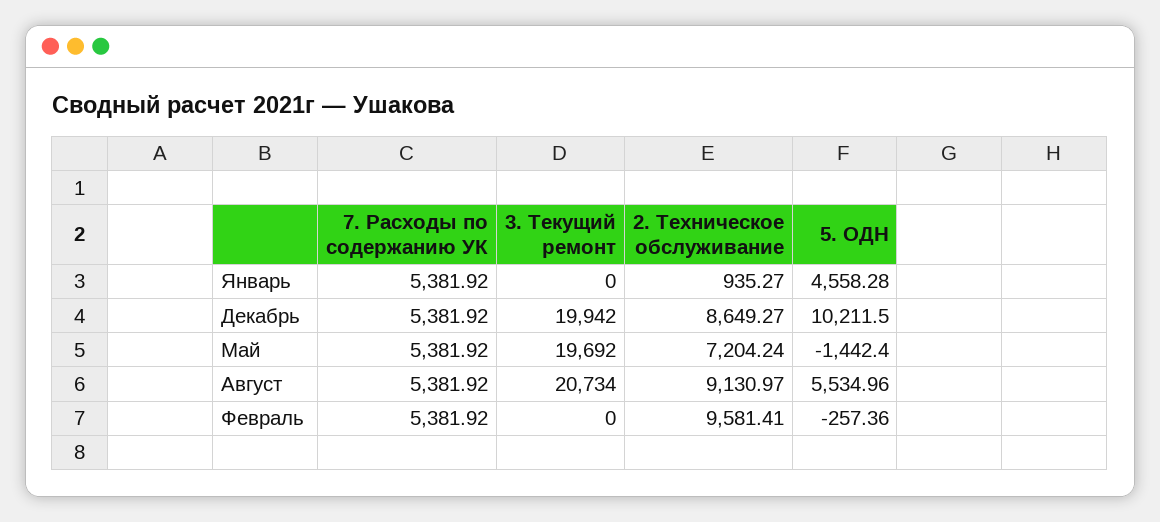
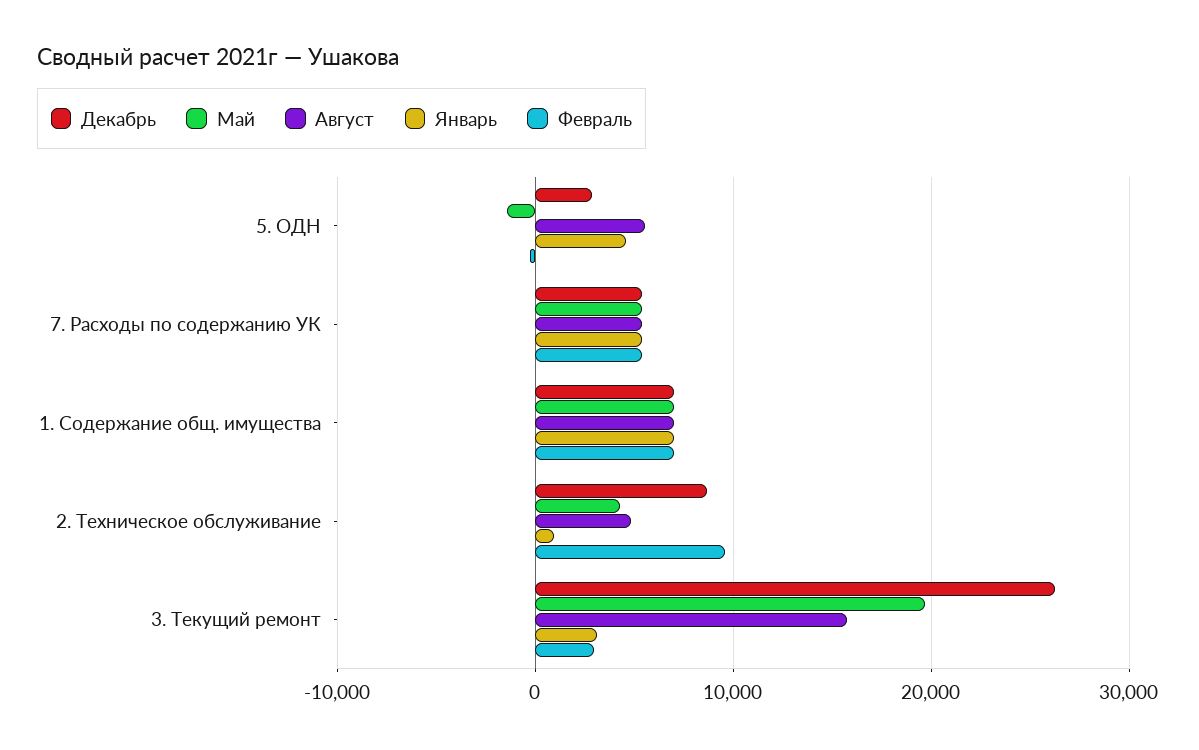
Январь, 3. Текущий ремонт: 0 -> 3000
Декабрь, 3. Текущий ремонт: 19942 -> 26000
Декабрь, 5. ОДН: 10211.5 -> 3000
Май, 2. Техническое обслуживание: 7204.24 -> 4000
Август, 3. Текущий ремонт: 20734 -> 16000
Август, 2. Техническое обслуживание: 9130.97 -> 5000
Февраль, 3. Текущий ремонт: 0 -> 3000
Декабрь, 1. Содержание общ. имущества: none -> 7000
Май, 1. Содержание общ. имущества: none -> 7000
Август, 1. Содержание общ. имущества: none -> 7000
Январь, 1. Содержание общ. имущества: none -> 7000
Февраль, 1. Содержание общ. имущества: none -> 7000

